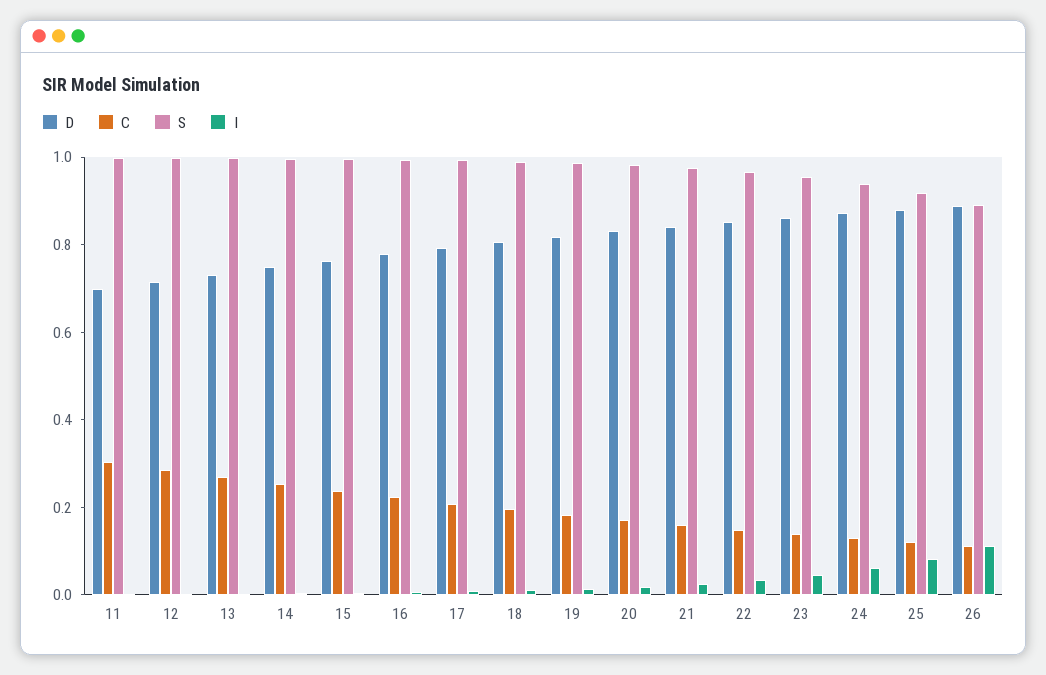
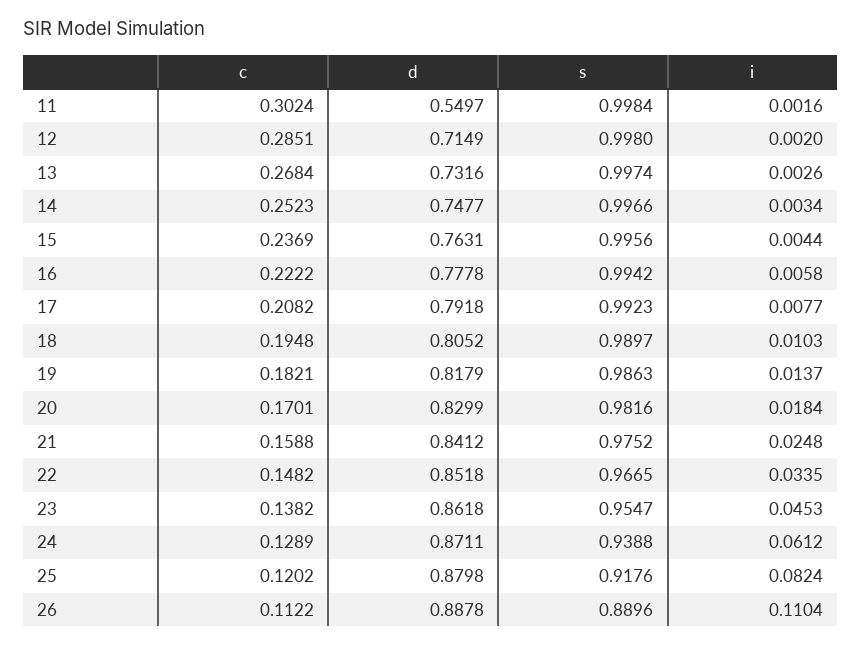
D, 11: 0.7 -> 0.5497

